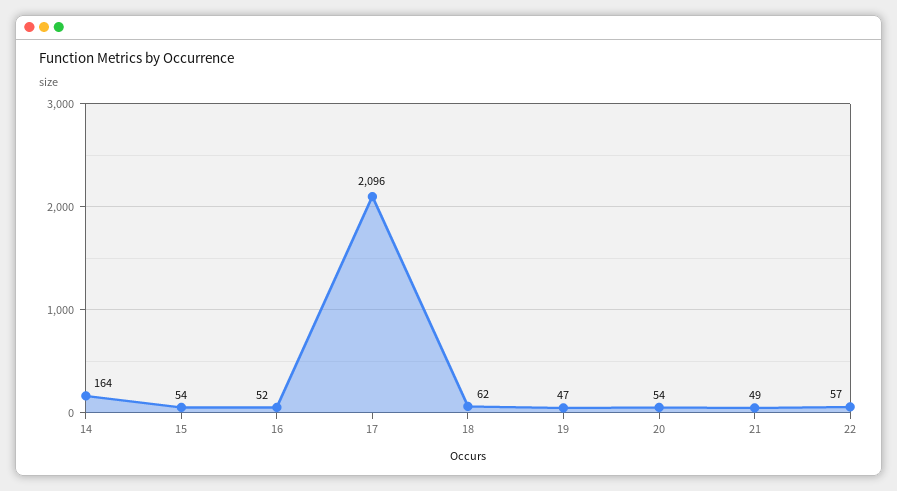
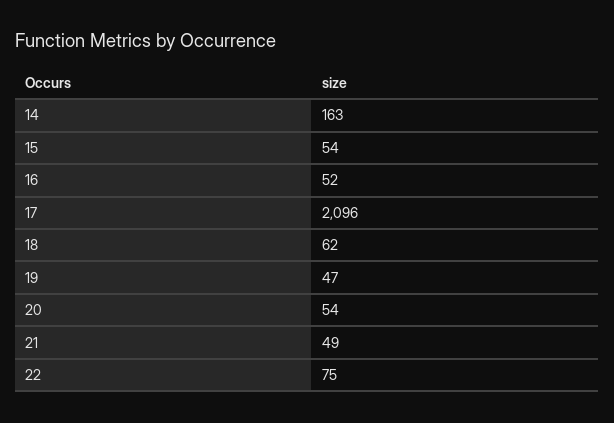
14: 164 -> 163
22: 57 -> 75

